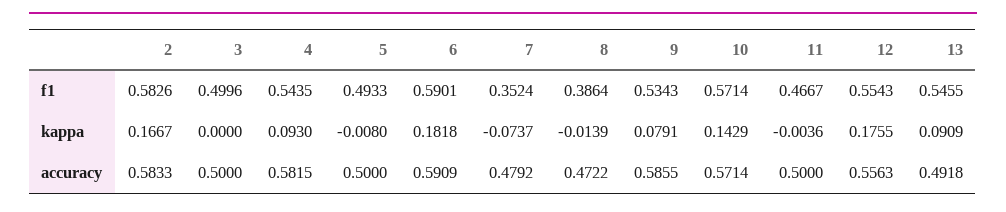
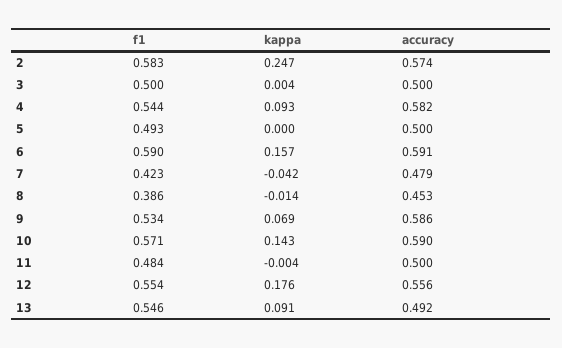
7, f1: 0.3524 -> 0.423
11, f1: 0.4667 -> 0.484
2, kappa: 0.1667 -> 0.247
3, kappa: 0 -> 0.004
5, kappa: -0.008 -> 0
6, kappa: 0.1818 -> 0.157
7, kappa: -0.0737 -> -0.042
9, kappa: 0.0791 -> 0.069
2, accuracy: 0.5833 -> 0.574
8, accuracy: 0.4722 -> 0.453
10, accuracy: 0.5714 -> 0.59

